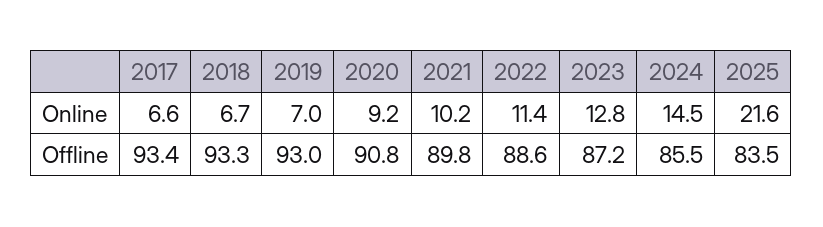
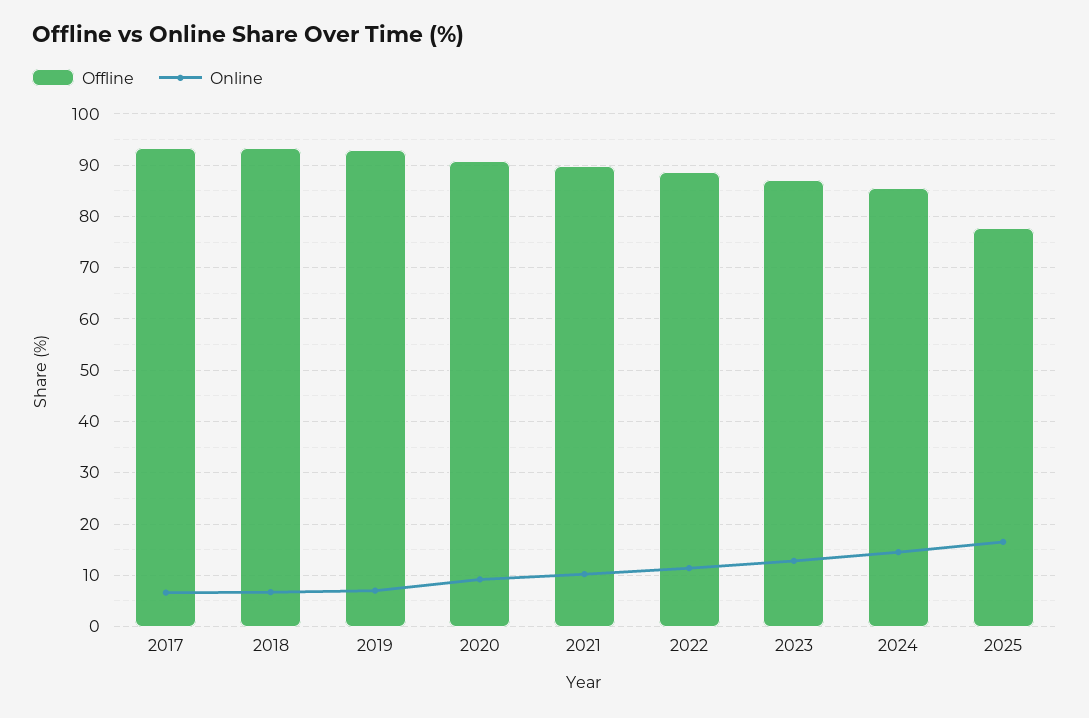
Online, 2025: 21.6 -> 16
Offline, 2025: 83.5 -> 78

